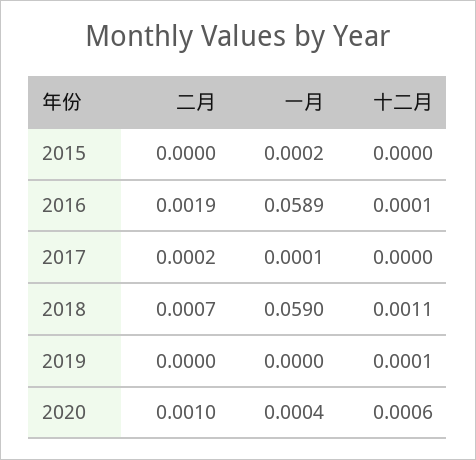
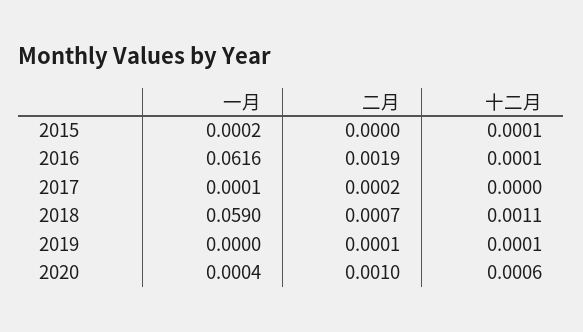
十二月, 2015: 0 -> 0.0001
一月, 2016: 0.0589 -> 0.0616
二月, 2019: 0 -> 0.0001

